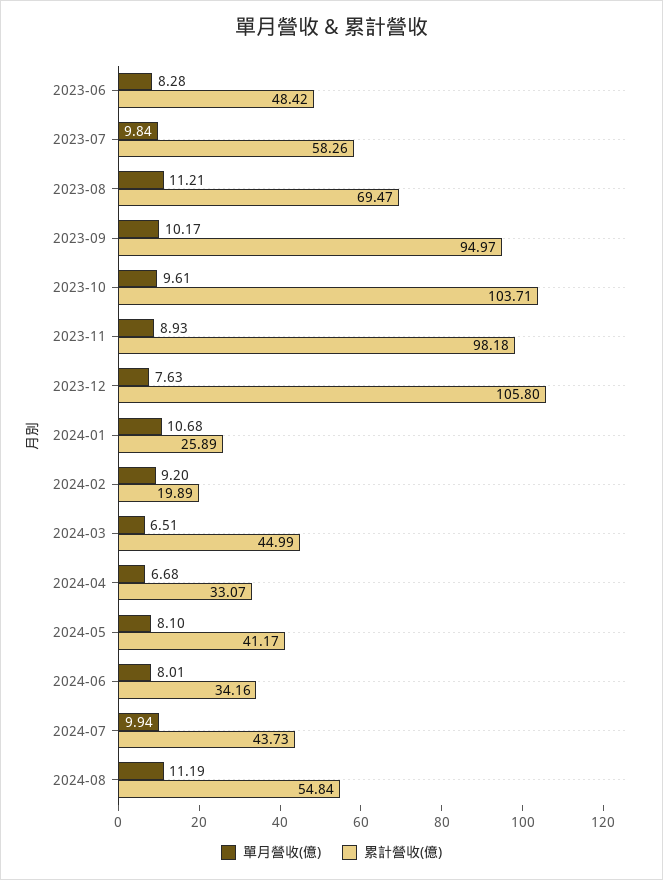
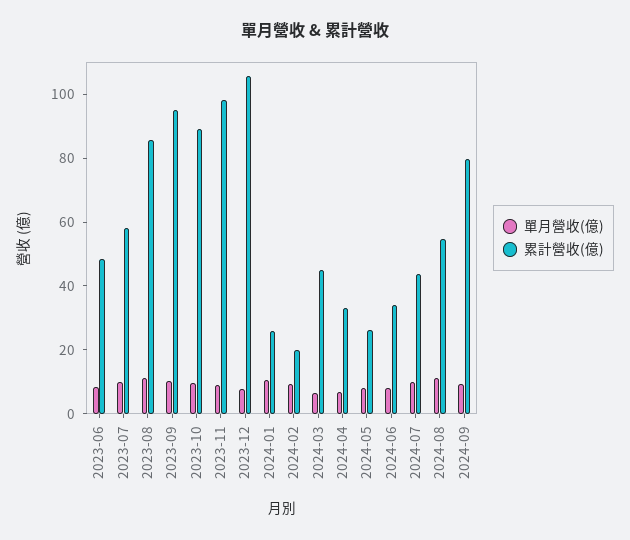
累計營收(億), 2023-08: 69.47 -> 85
累計營收(億), 2023-10: 103.71 -> 90
累計營收(億), 2024-05: 41.17 -> 25
單月營收(億), 2024-09: none -> 10
累計營收(億), 2024-09: none -> 80

